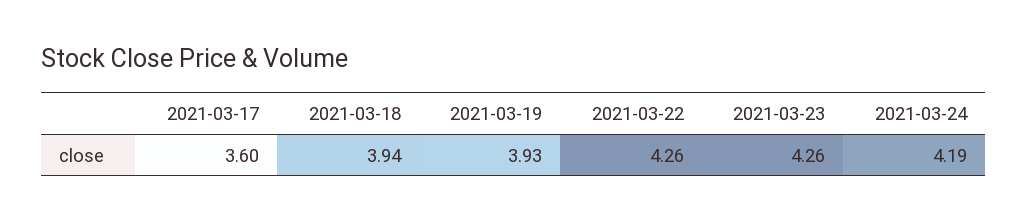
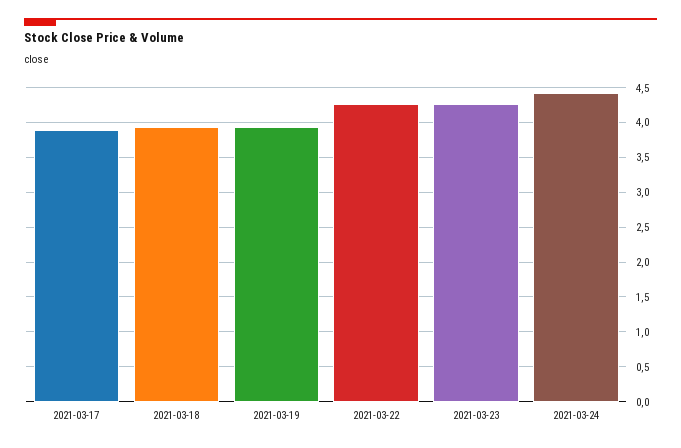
2021-03-17: 3.6 -> 3.9
2021-03-24: 4.19 -> 4.4

